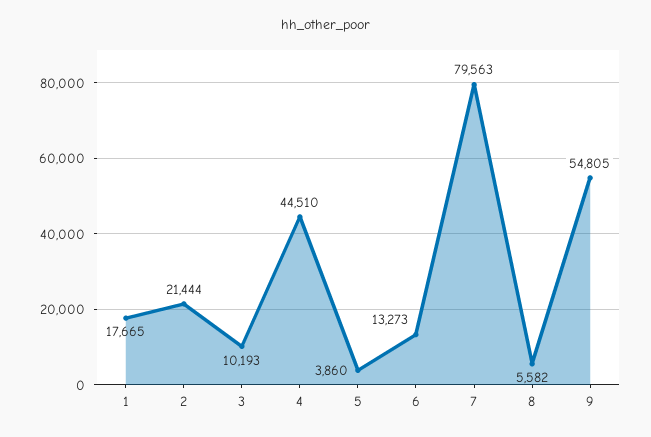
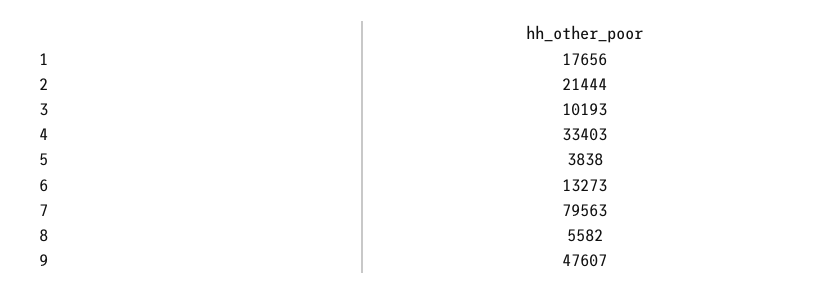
1: 17665 -> 17656
4: 44510 -> 33403
5: 3860 -> 3838
9: 54805 -> 47607

